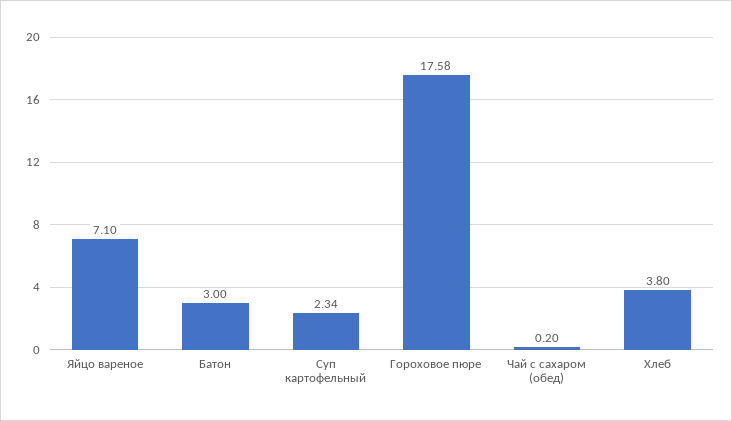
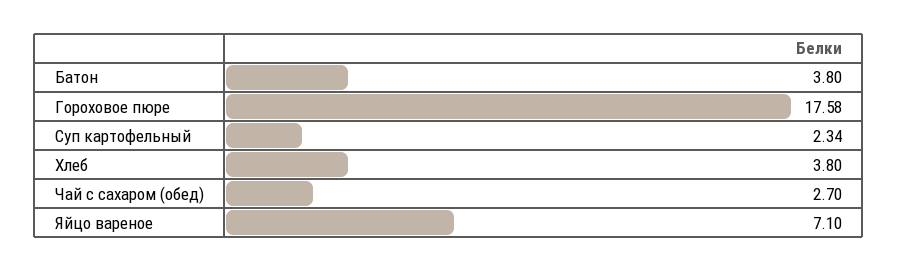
Батон: 3 -> 3.8
Чай с сахаром (обед): 0.2 -> 2.7

